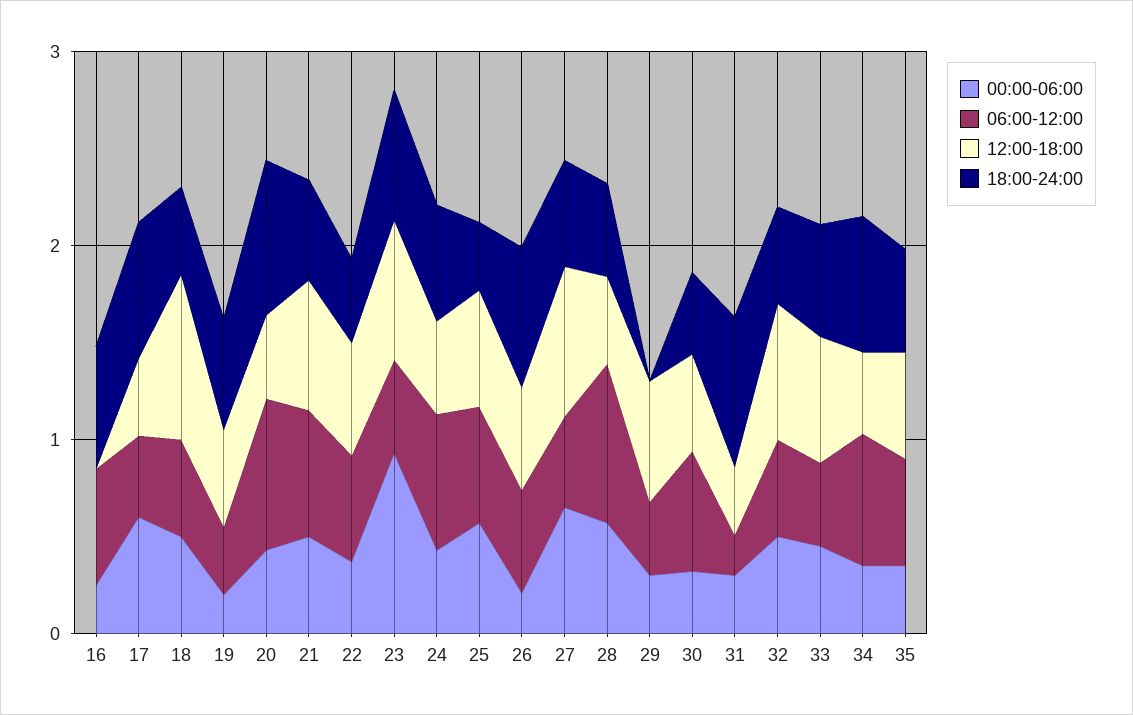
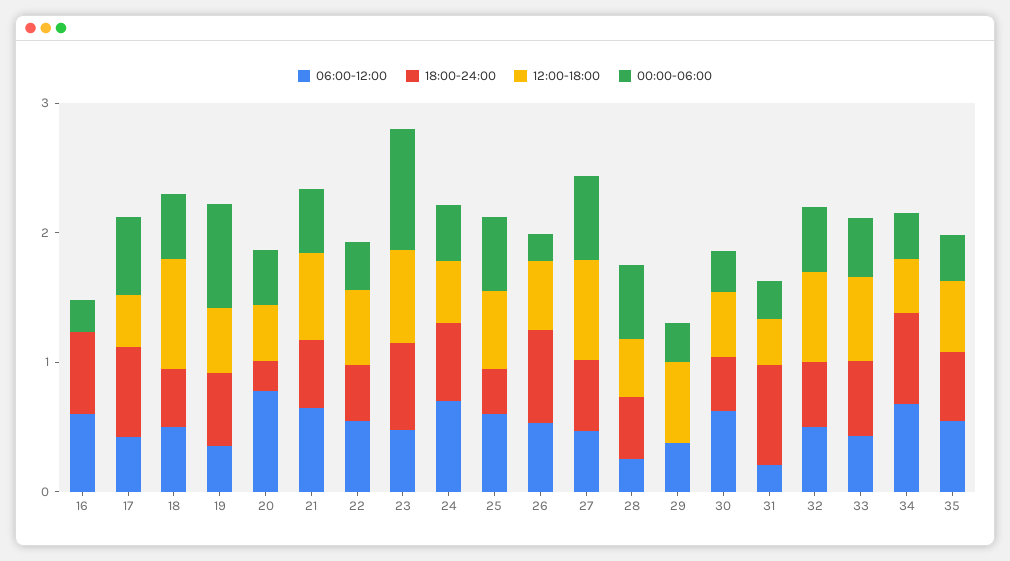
00:00-06:00, 19: 0.2 -> 0.8
18:00-24:00, 20: 0.8 -> 0.2
06:00-12:00, 28: 0.8 -> 0.2

